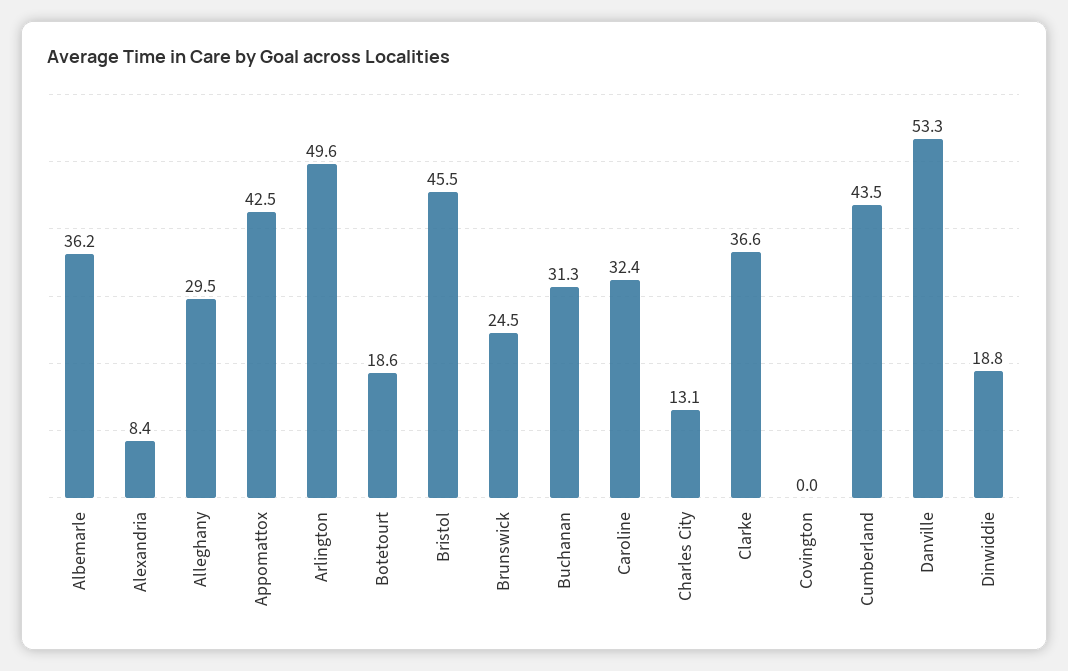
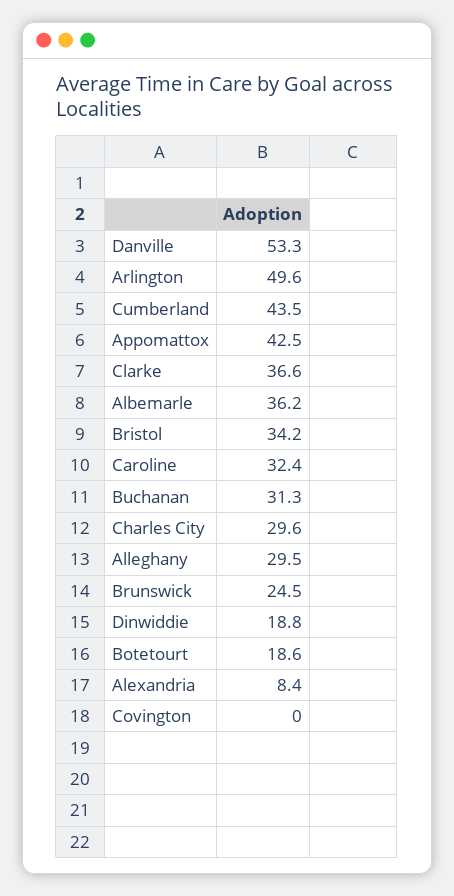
Bristol: 45.5 -> 34.2
Charles City: 13.1 -> 29.6

